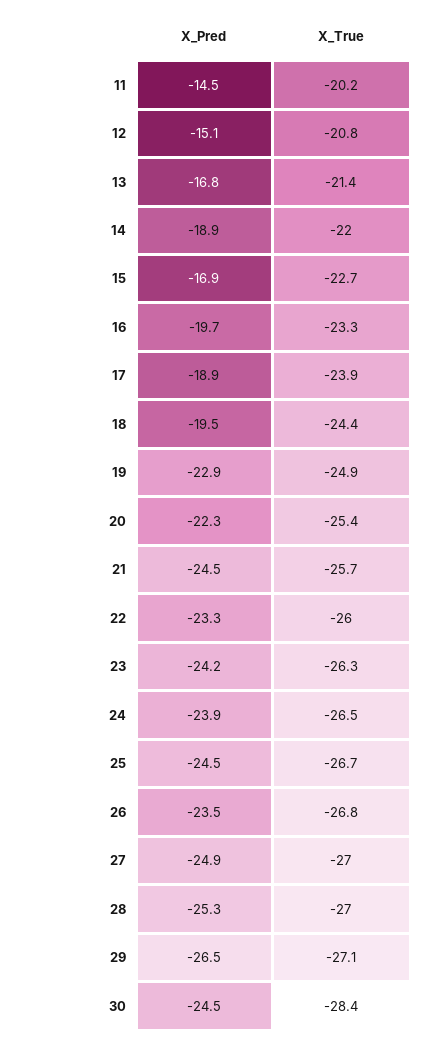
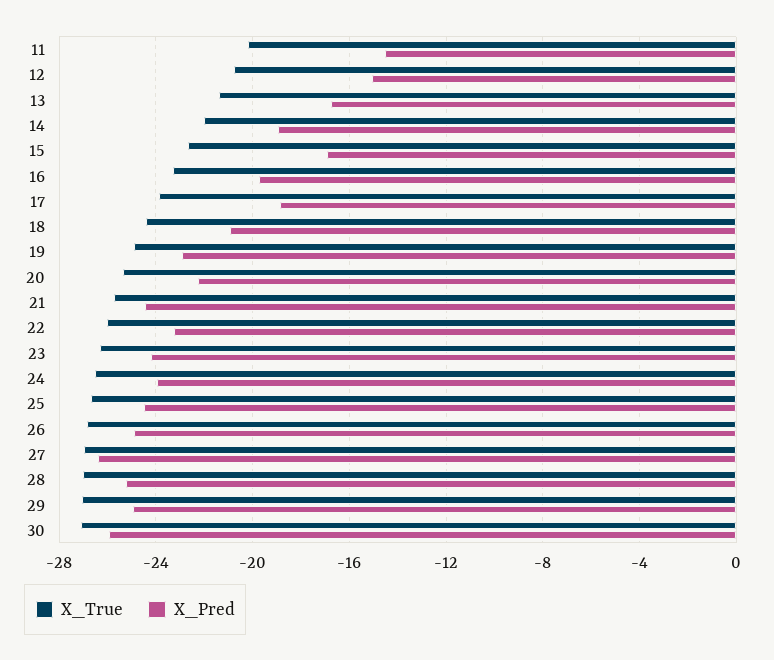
X_Pred, 18: -19.5 -> -21
X_Pred, 26: -23.5 -> -25
X_Pred, 27: -24.9 -> -26.5
X_Pred, 29: -26.5 -> -25
X_Pred, 30: -24.5 -> -26
X_True, 30: -28.4 -> -27

